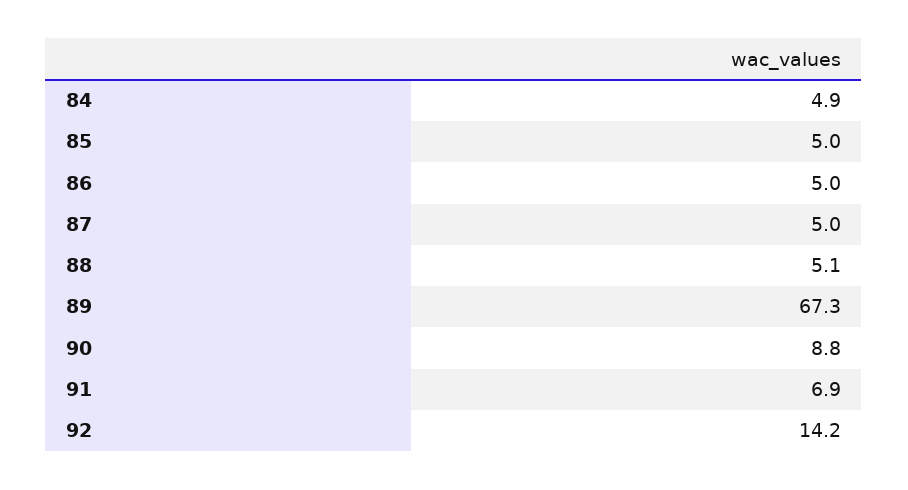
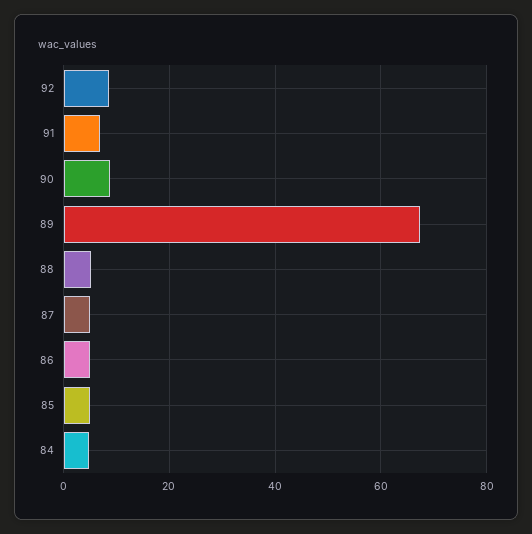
92: 14.2 -> 8

